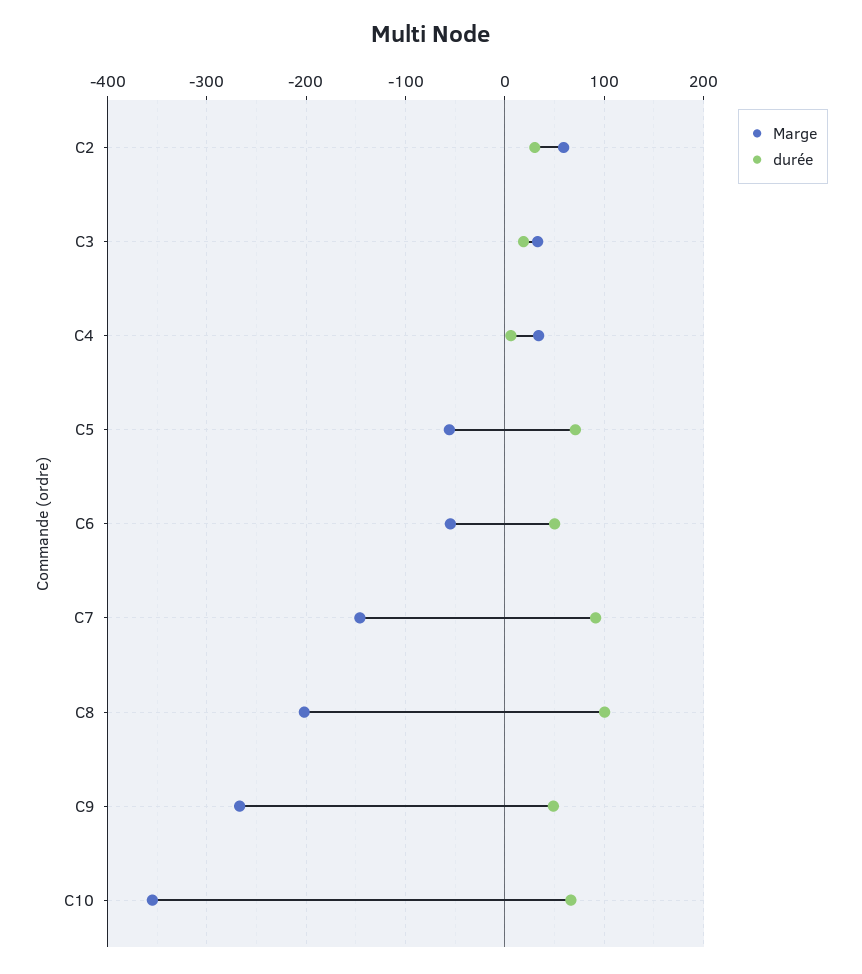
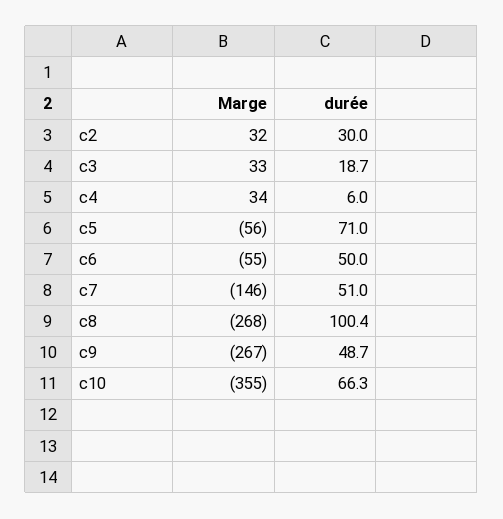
Marge, C2: 60 -> 32
durée, C7: 90 -> 51
Marge, C8: -200 -> -268

